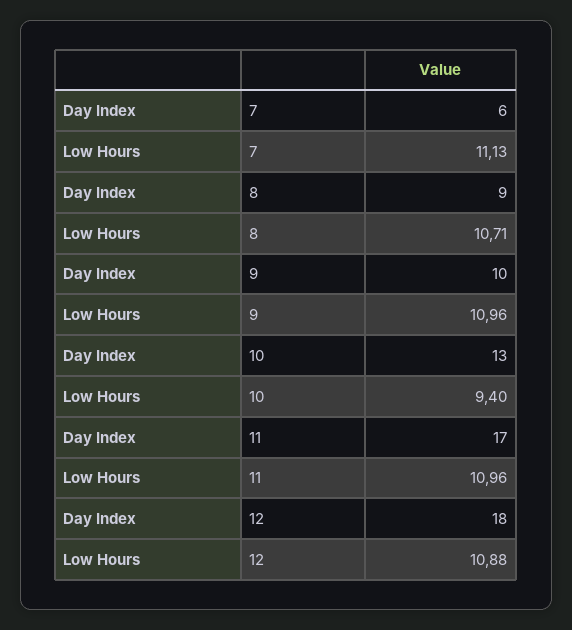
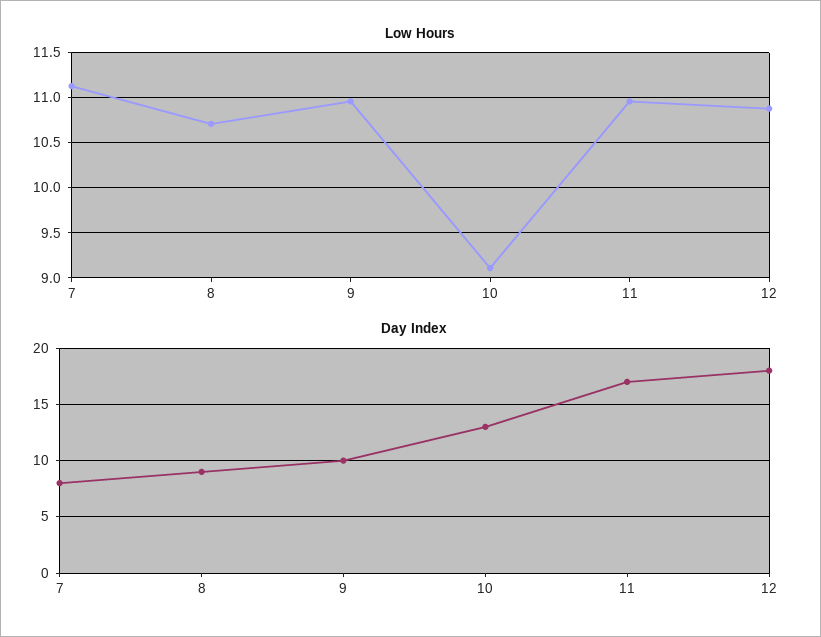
Day Index, 7: 6 -> 8
Low Hours, 10: 9.4 -> 9.1

